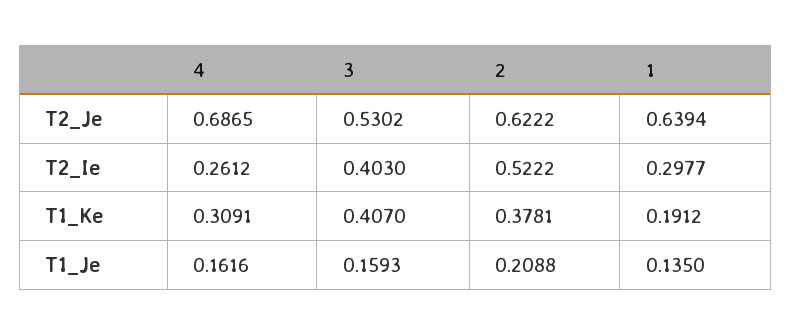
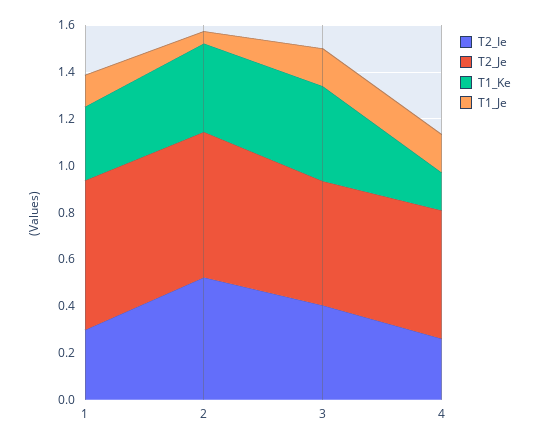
T2_Je, 4: 0.6865 -> 0.55
T1_Ke, 4: 0.3091 -> 0.15
T1_Ke, 1: 0.1912 -> 0.3
T1_Je, 2: 0.2088 -> 0.05

